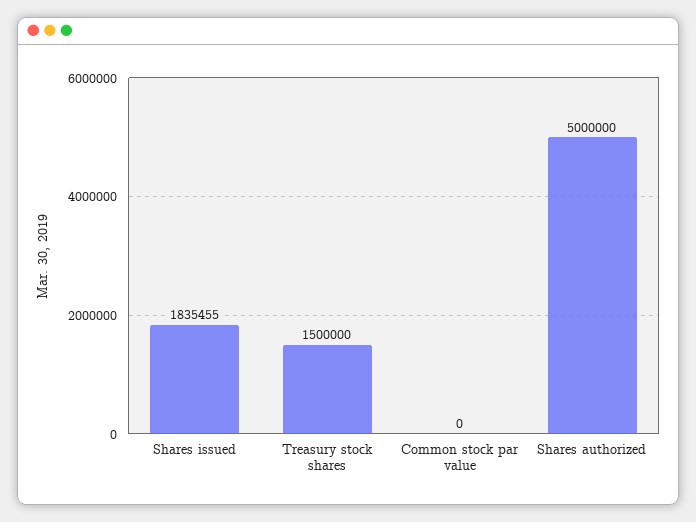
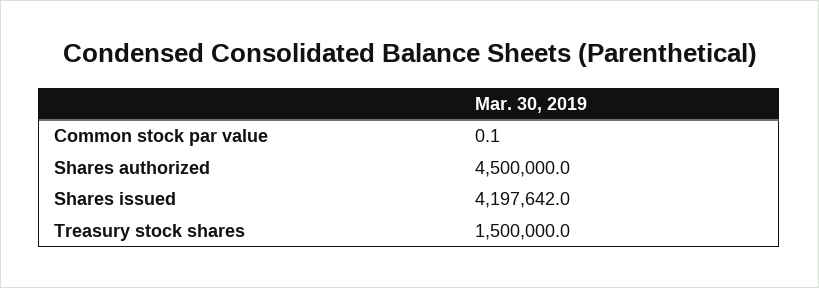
Shares issued: 1835455 -> 4197642
Shares authorized: 5000000 -> 4500000

